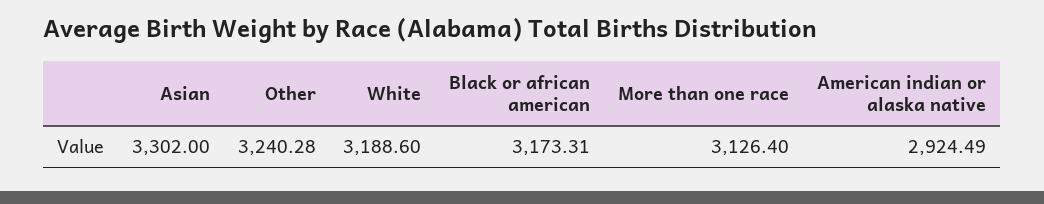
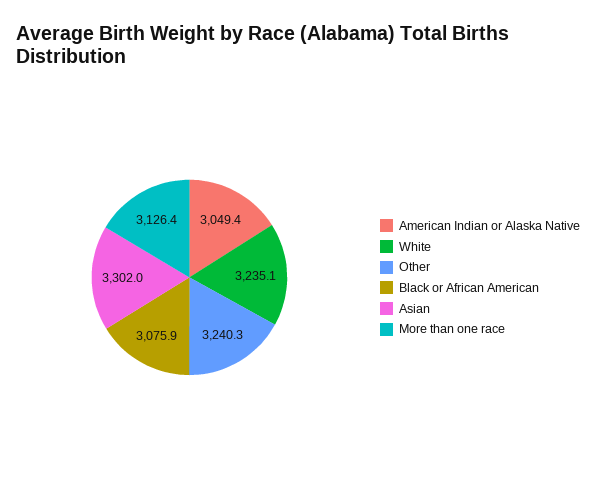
White: 3188.6 -> 3235.1
Black or african american: 3173.31 -> 3075.9
American indian or alaska native: 2924.49 -> 3049.4

